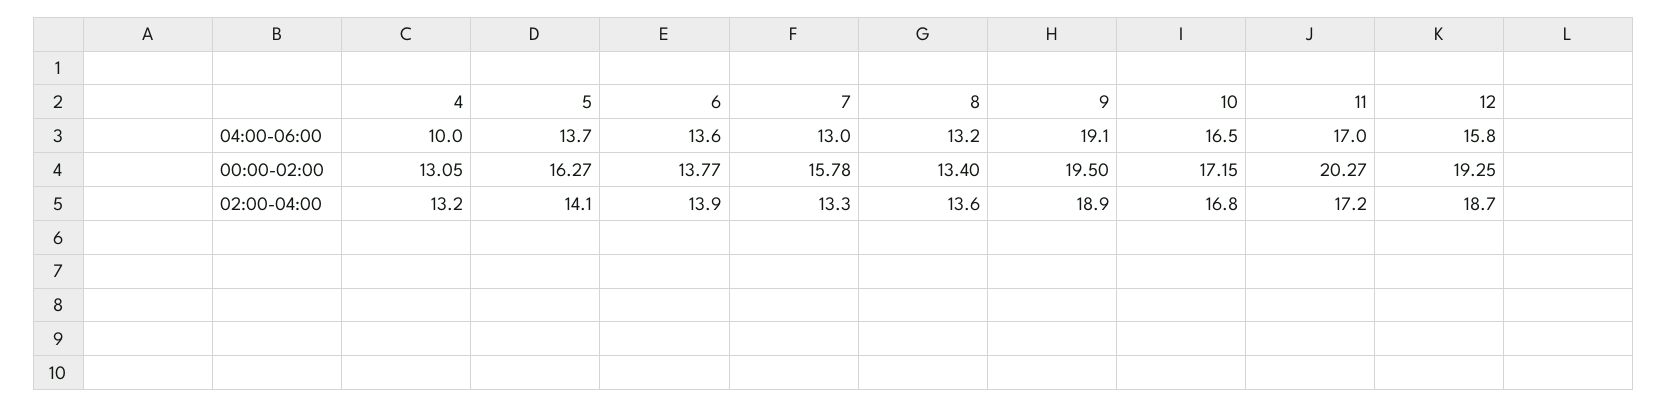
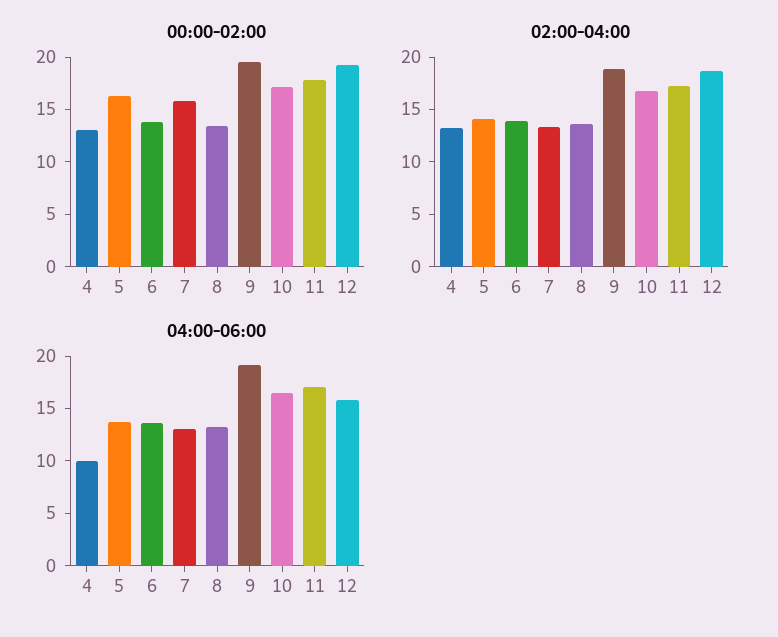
00:00-02:00, 11: 20.27 -> 18

